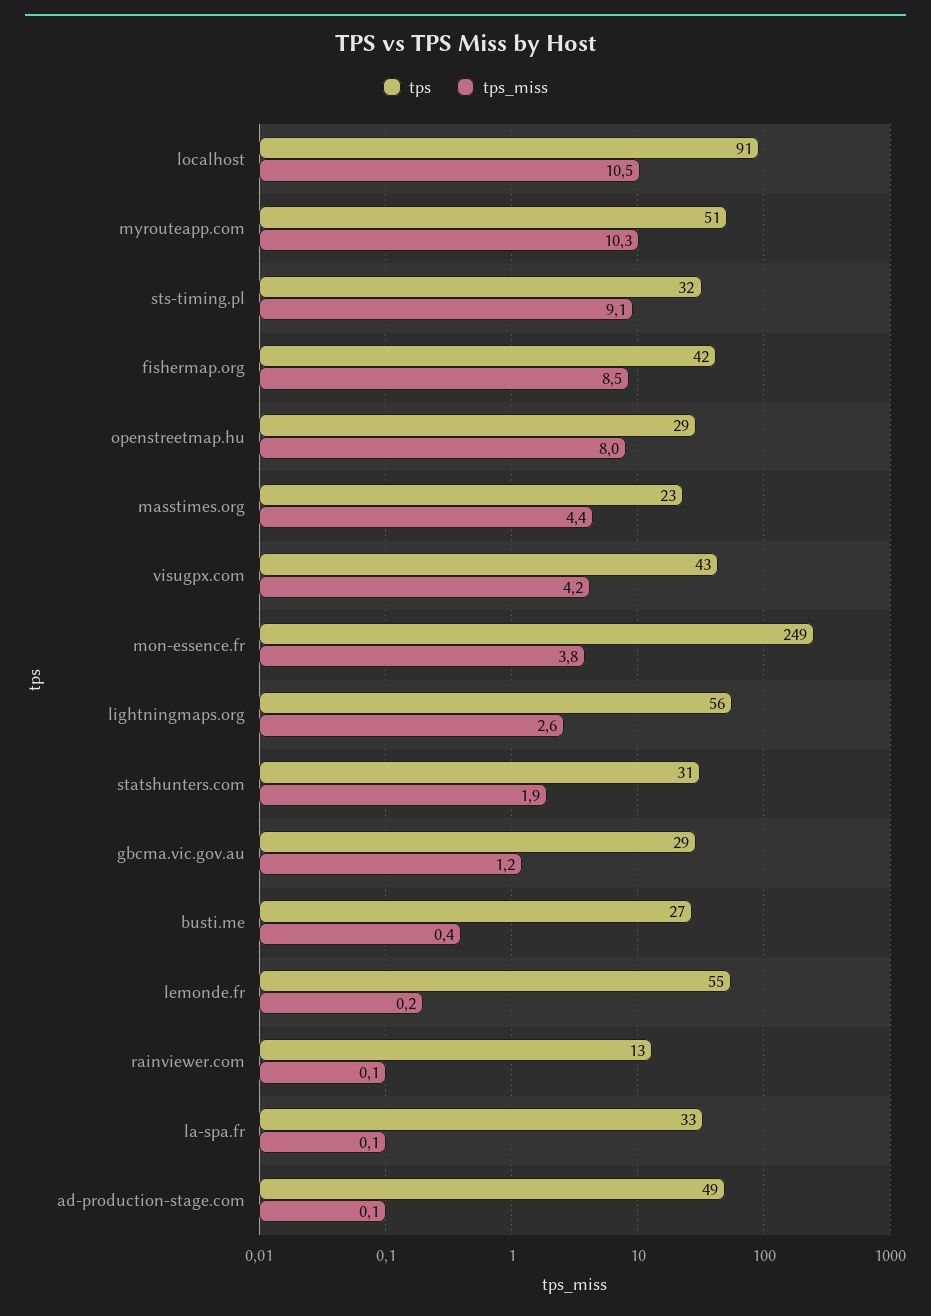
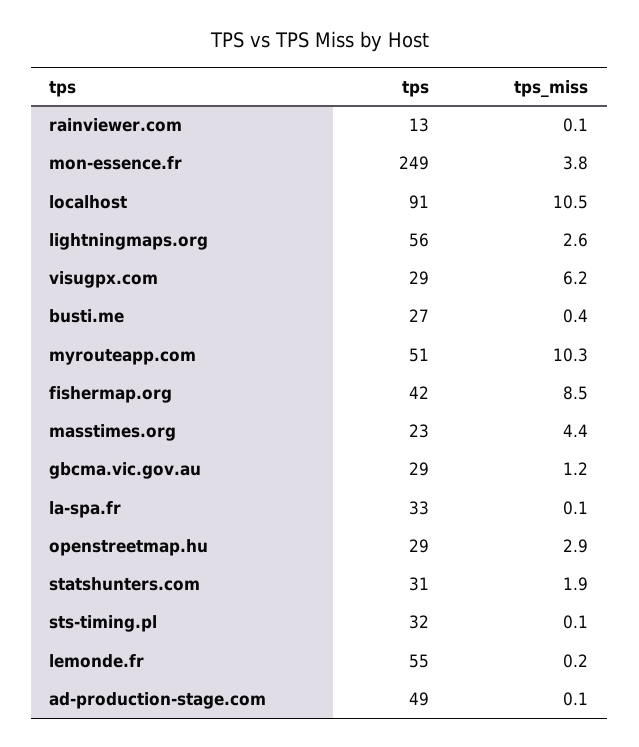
tps_miss, sts-timing.pl: 9.1 -> 0.1
tps_miss, openstreetmap.hu: 8 -> 2.9
tps, visugpx.com: 43 -> 29
tps_miss, visugpx.com: 4.2 -> 6.2

